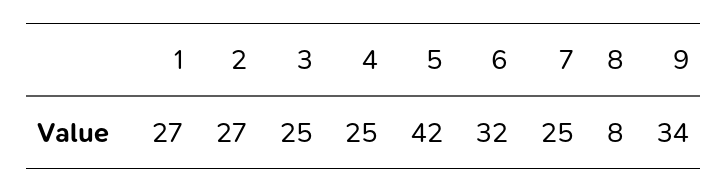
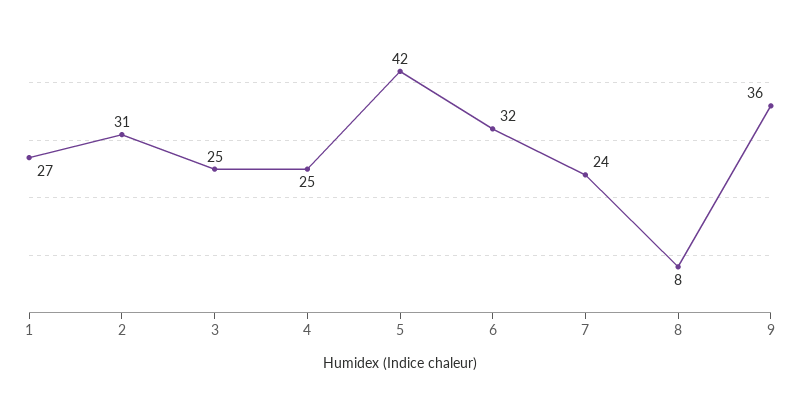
2: 27 -> 31
7: 25 -> 24
9: 34 -> 36

